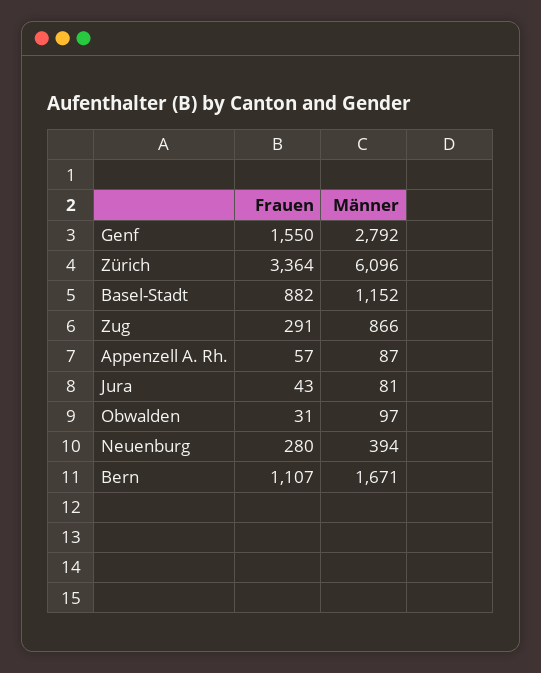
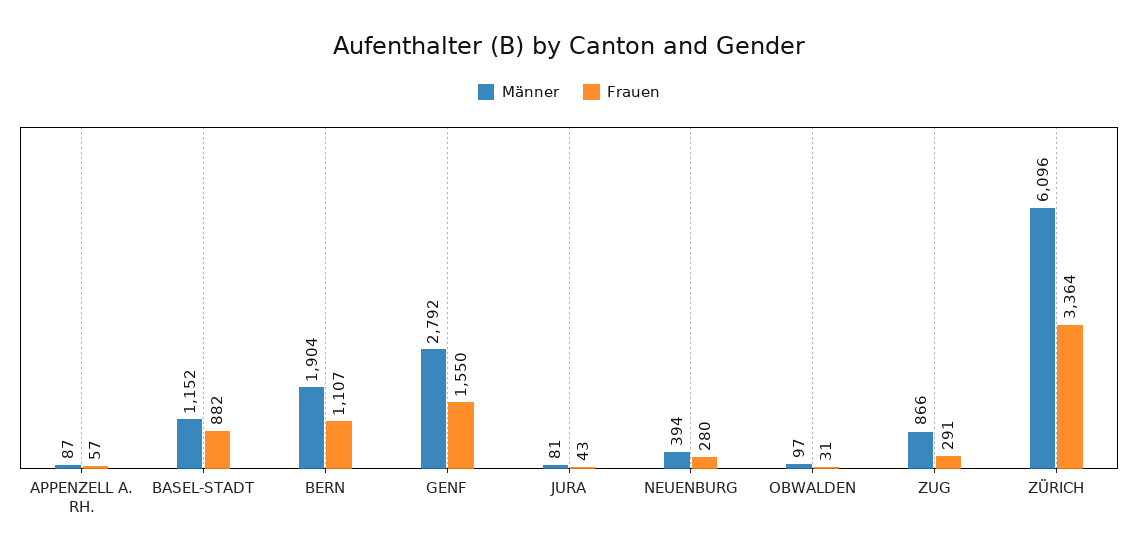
Männer, Bern: 1671 -> 1904

